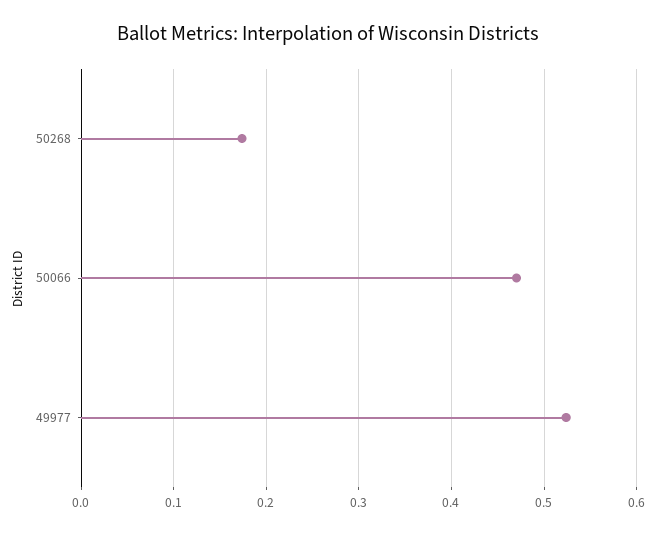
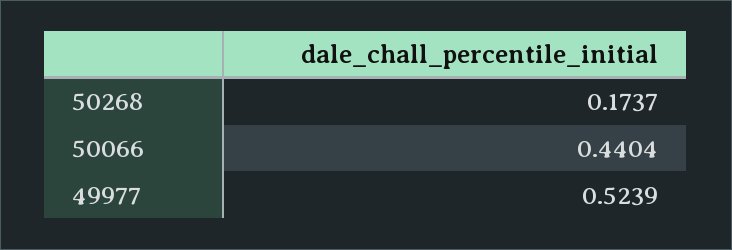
50066: 0.47 -> 0.4404

